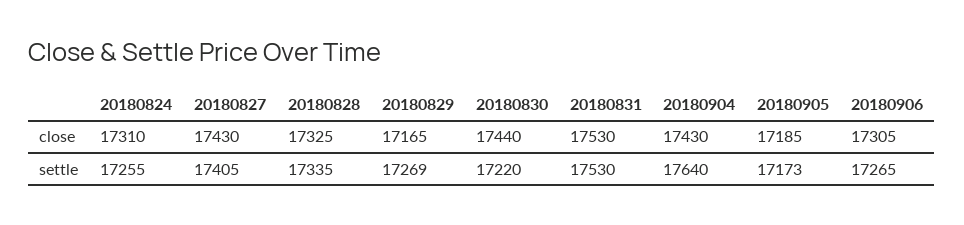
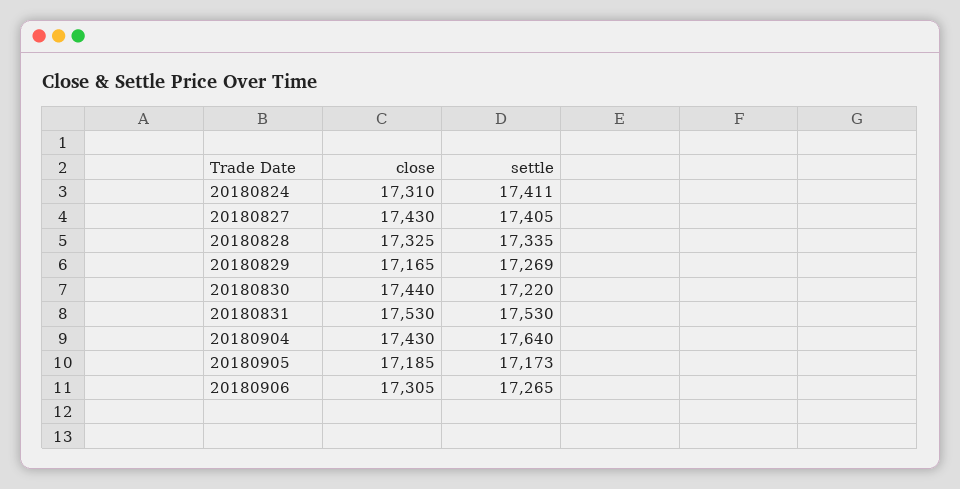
20180824, settle: 17255 -> 17411

